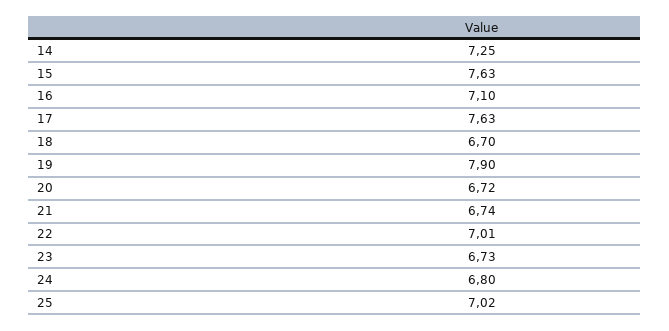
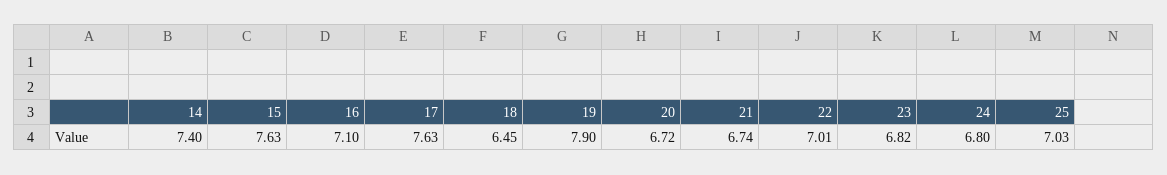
14: 7.25 -> 7.4
18: 6.7 -> 6.45
23: 6.73 -> 6.82
25: 7.02 -> 7.03

